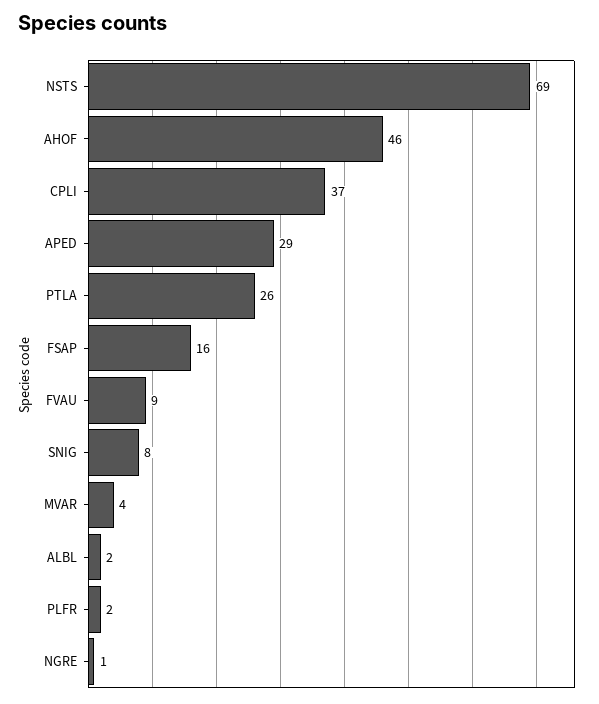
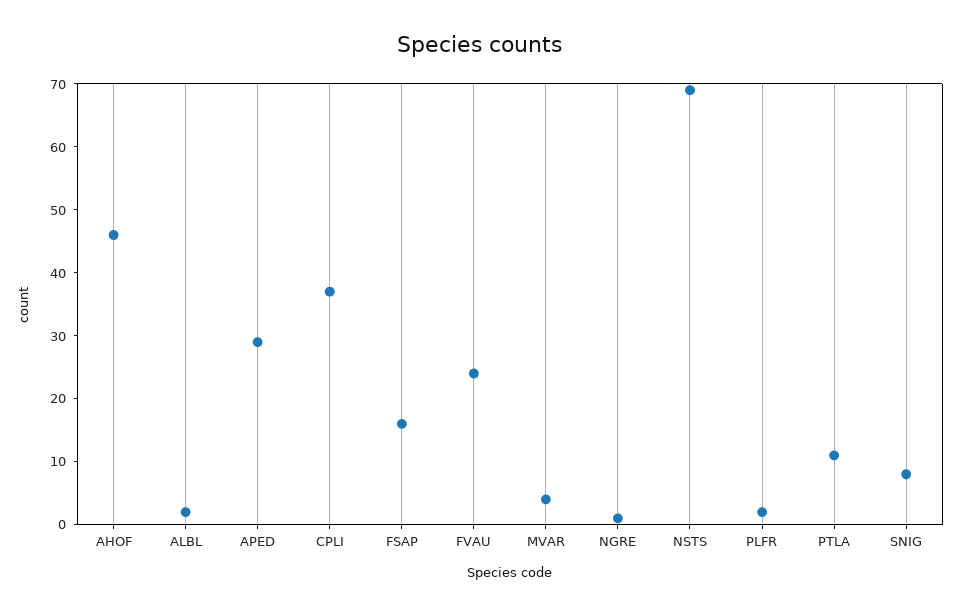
PTLA: 26 -> 10
FVAU: 9 -> 25

